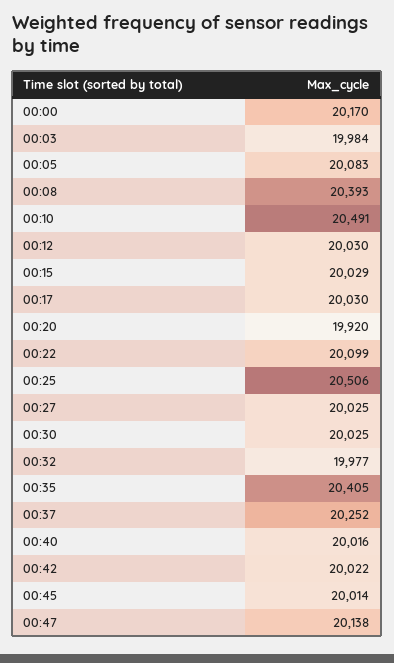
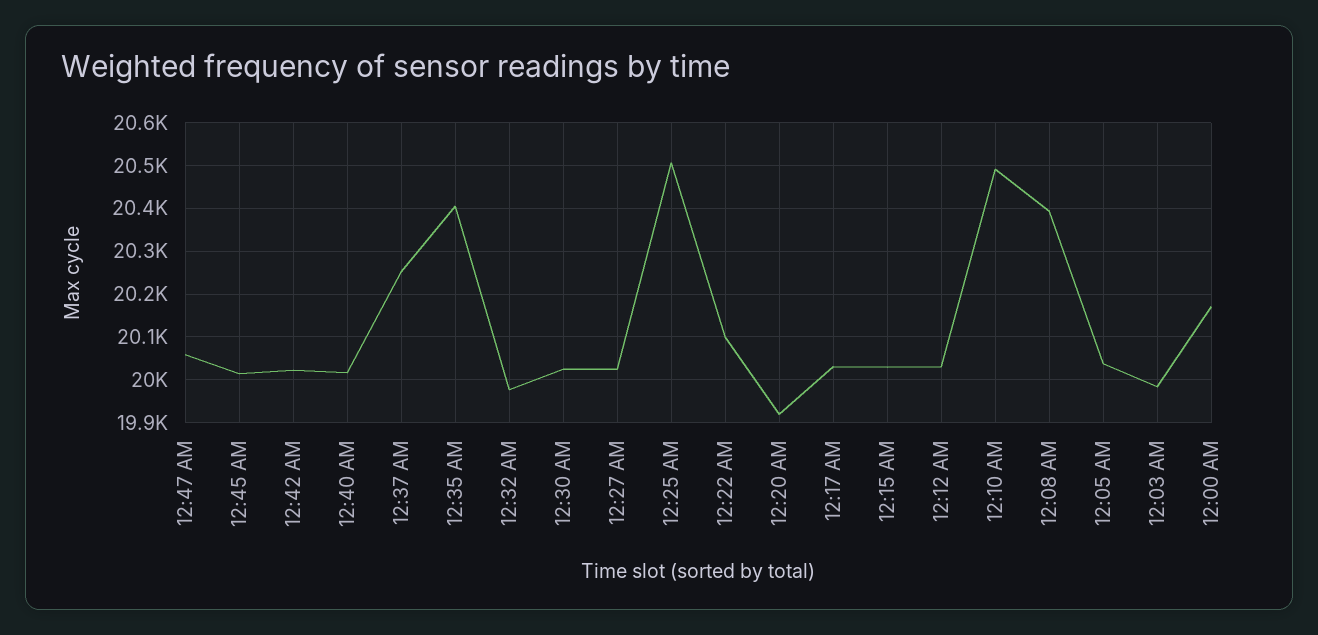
00:05: 20083 -> 20040
00:47: 20138 -> 20060

